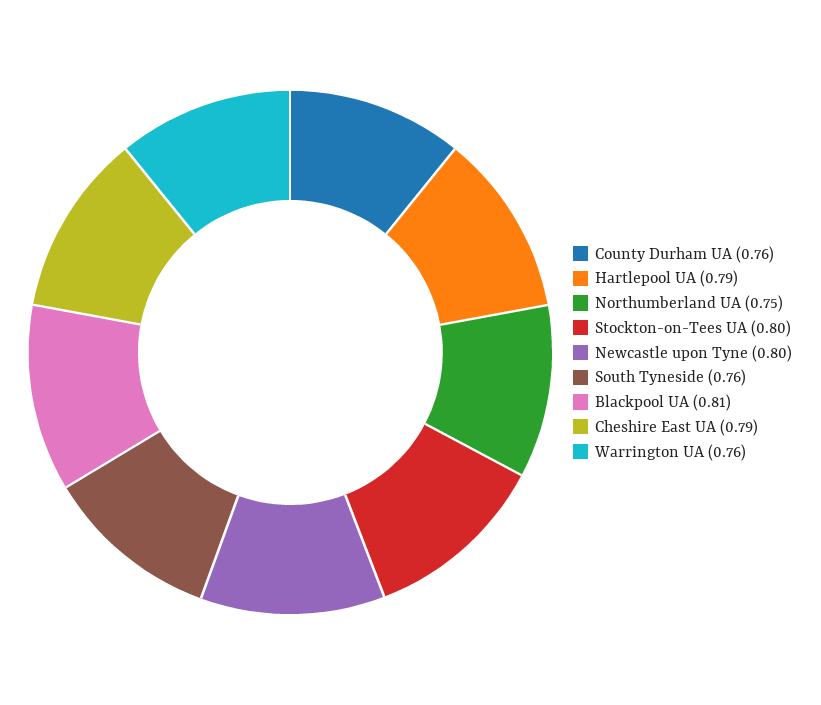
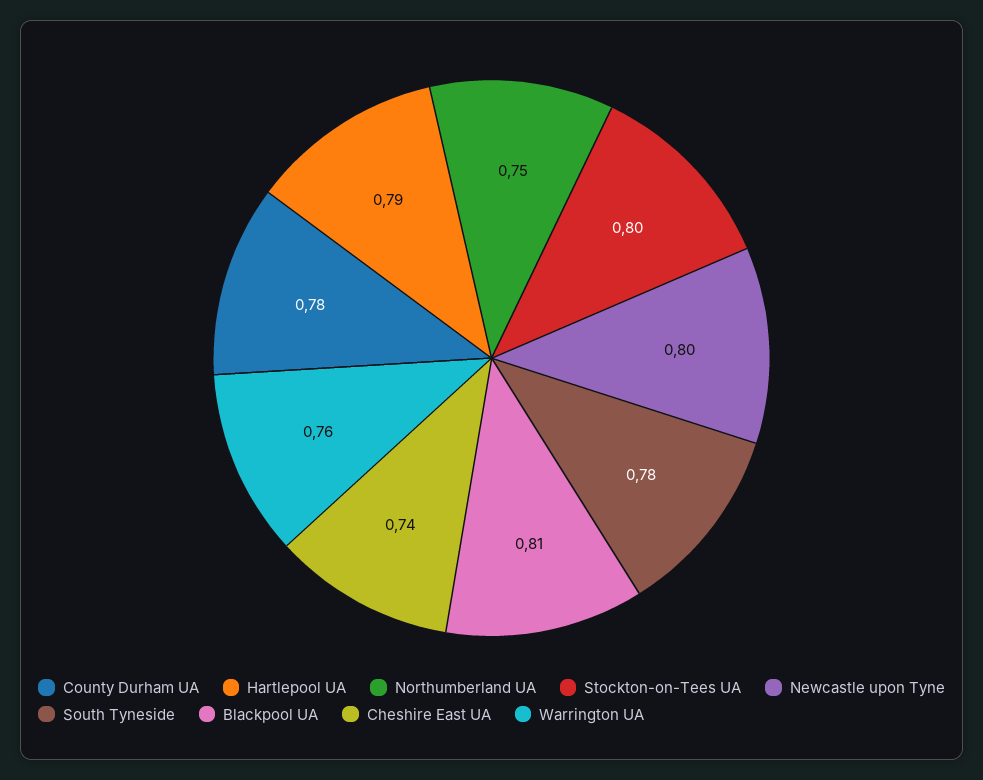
County Durham UA: 0.76 -> 0.78
South Tyneside: 0.76 -> 0.78
Cheshire East UA: 0.79 -> 0.74

